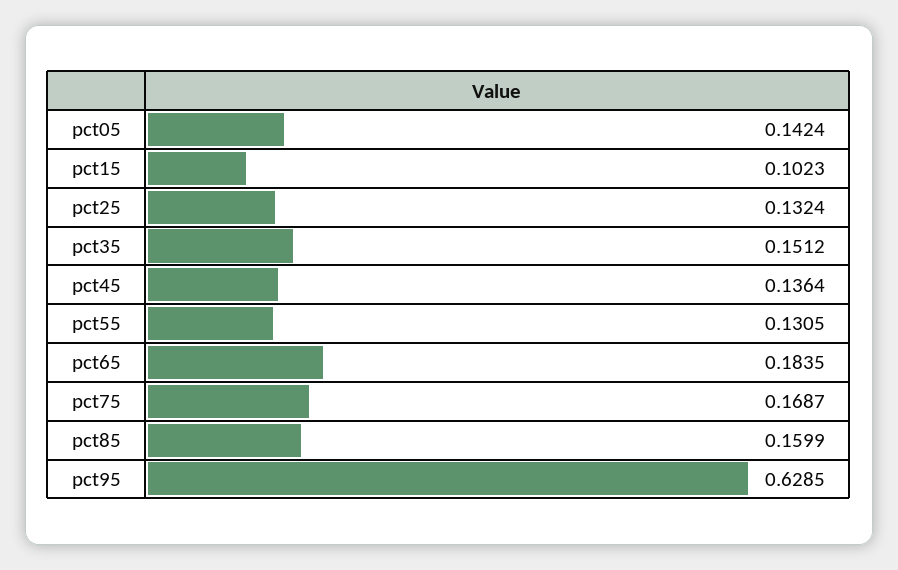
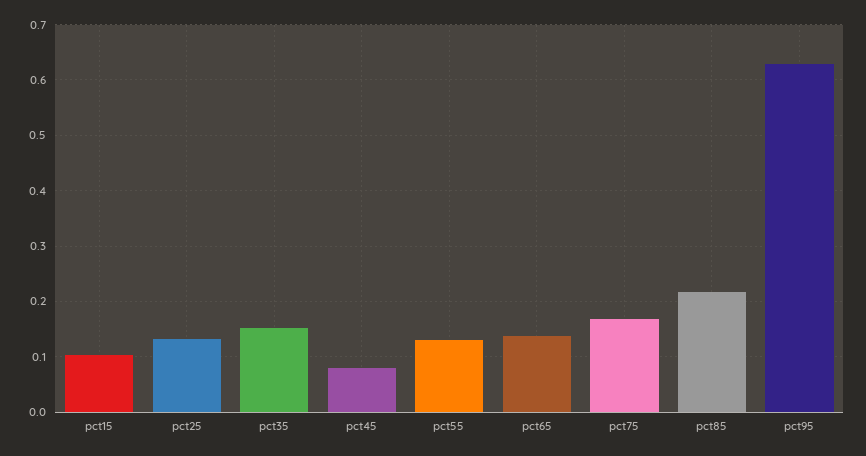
pct05: 0.1424 -> none
pct45: 0.1364 -> 0.08
pct65: 0.1835 -> 0.14
pct85: 0.1599 -> 0.22

